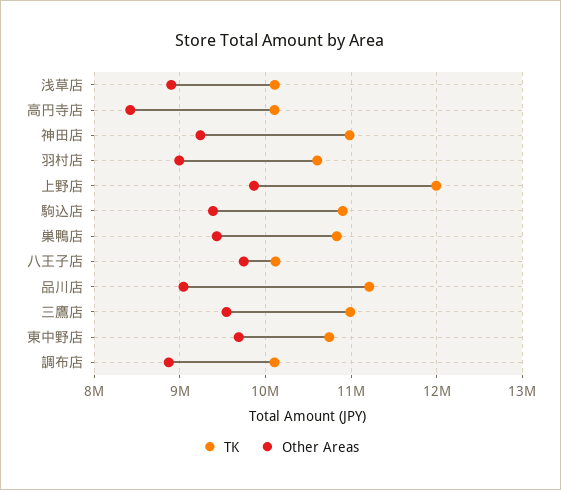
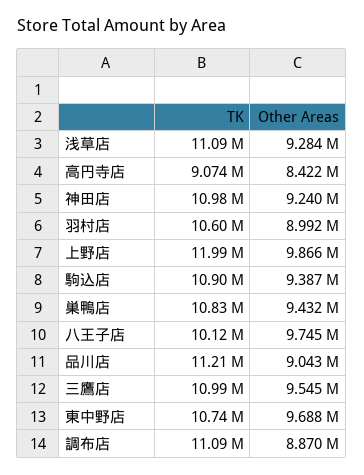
TK, 浅草店: 10100000 -> 11090000
Other Areas, 浅草店: 8900000 -> 9284000
TK, 高円寺店: 10100000 -> 9074000
TK, 調布店: 10100000 -> 11090000

